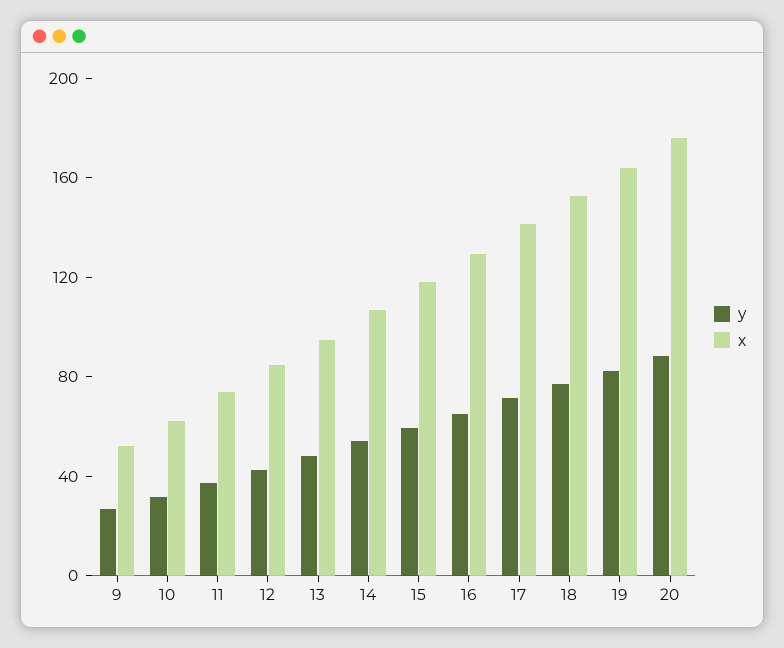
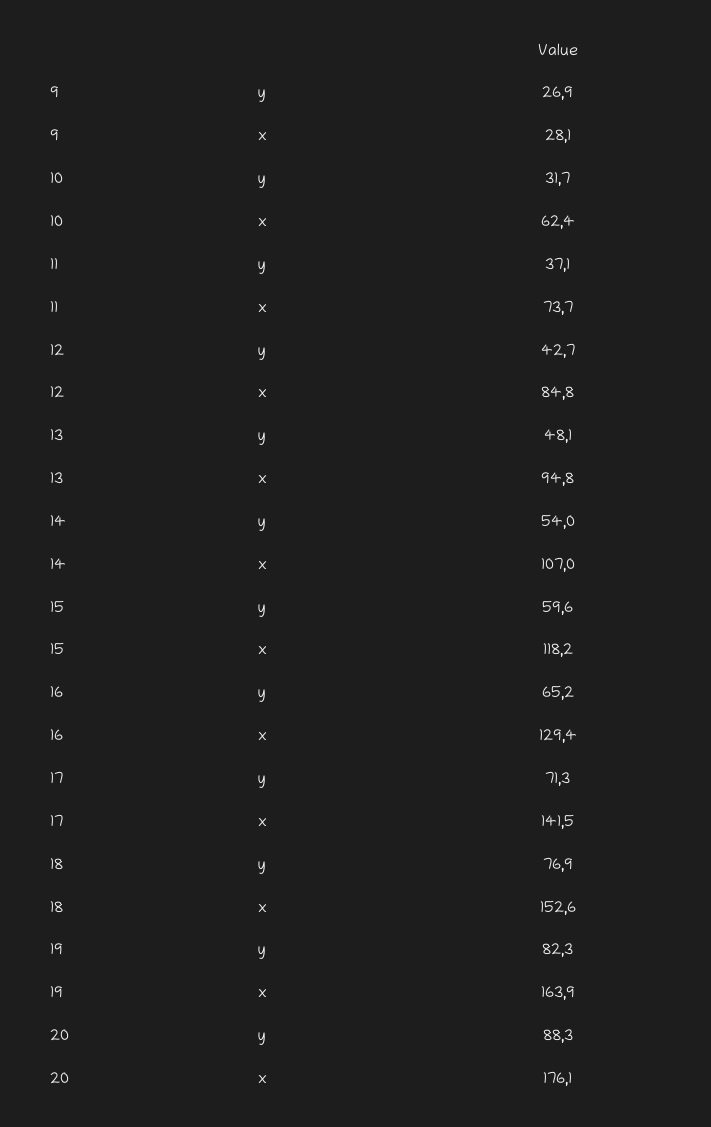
x, 9: 50 -> 28.1

